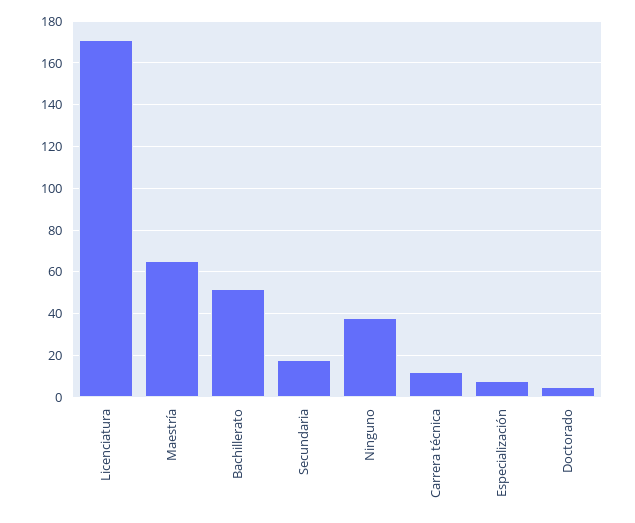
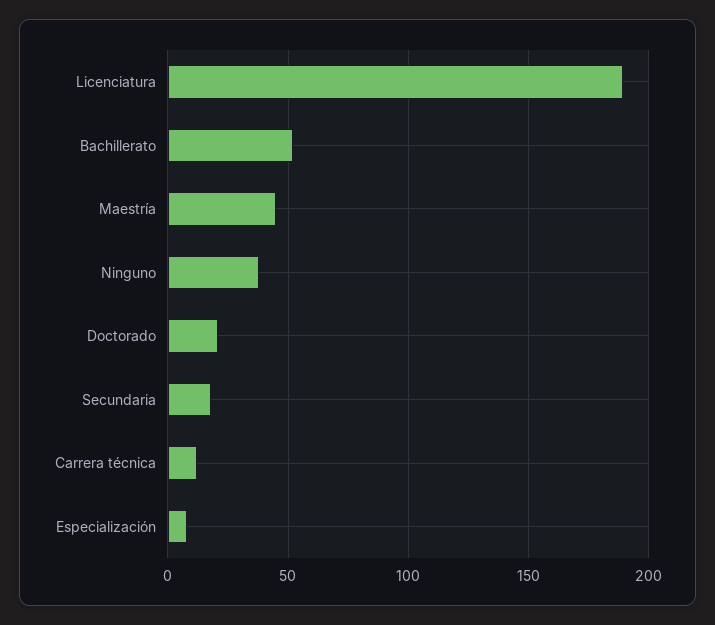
Licenciatura: 170 -> 190
Maestría: 65 -> 45
Doctorado: 5 -> 20

